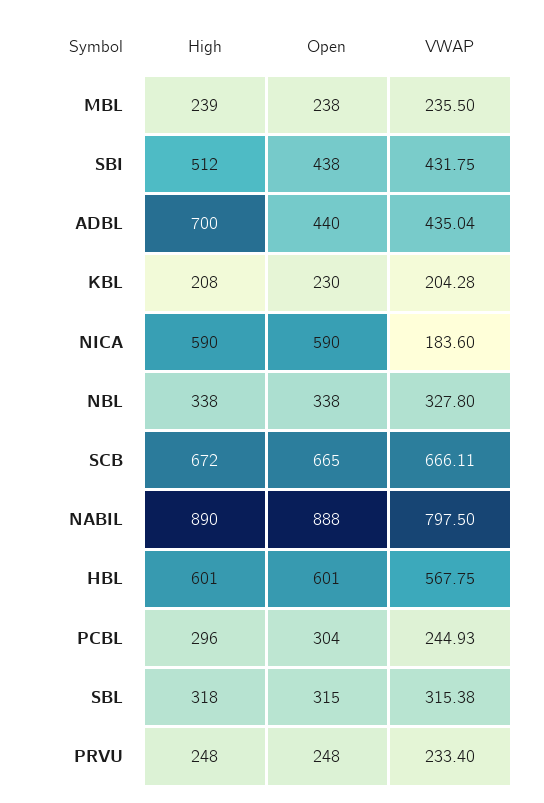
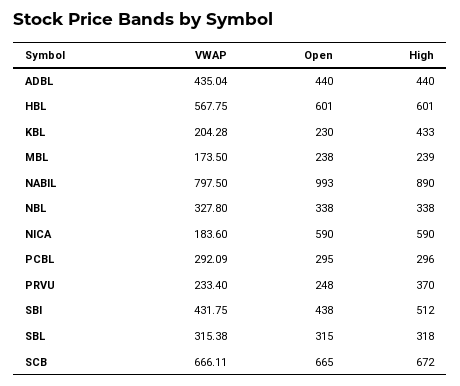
VWAP, MBL: 235.5 -> 173.5
High, ADBL: 700 -> 440
High, KBL: 208 -> 433
Open, NABIL: 888 -> 993
Open, PCBL: 304 -> 295
VWAP, PCBL: 244.93 -> 292.09
High, PRVU: 248 -> 370

